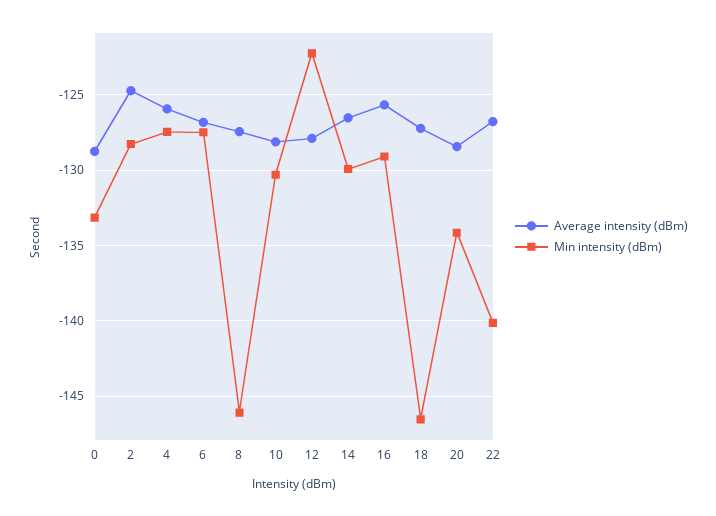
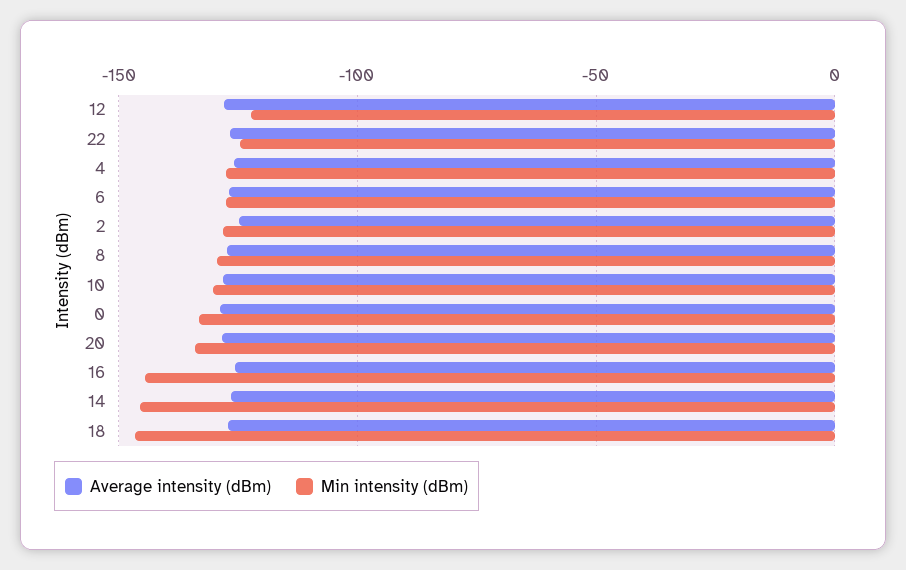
Min intensity (dBm), 8: -146 -> -130
Min intensity (dBm), 14: -130 -> -145
Min intensity (dBm), 16: -129 -> -145
Min intensity (dBm), 22: -140 -> -125

